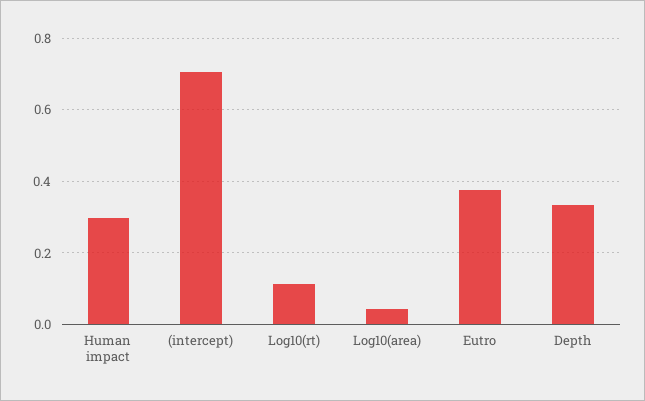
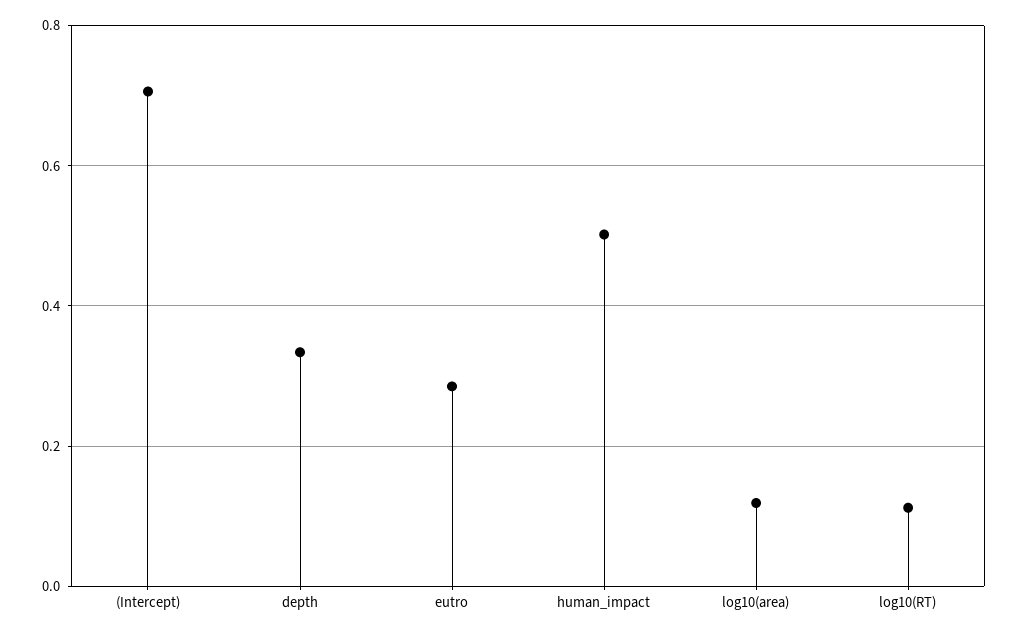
Human impact: 0.3 -> 0.5
Log10(area): 0.04 -> 0.12
Eutro: 0.38 -> 0.28

